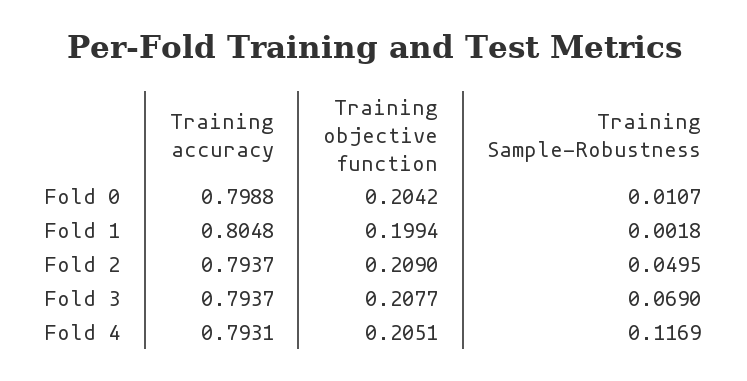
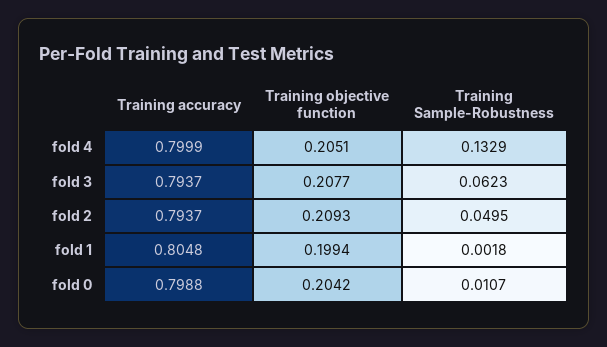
Training objective function, Fold 2: 0.209 -> 0.2093
Training Sample-Robustness, Fold 3: 0.069 -> 0.0623
Training accuracy, Fold 4: 0.7931 -> 0.7999
Training Sample-Robustness, Fold 4: 0.1169 -> 0.1329

